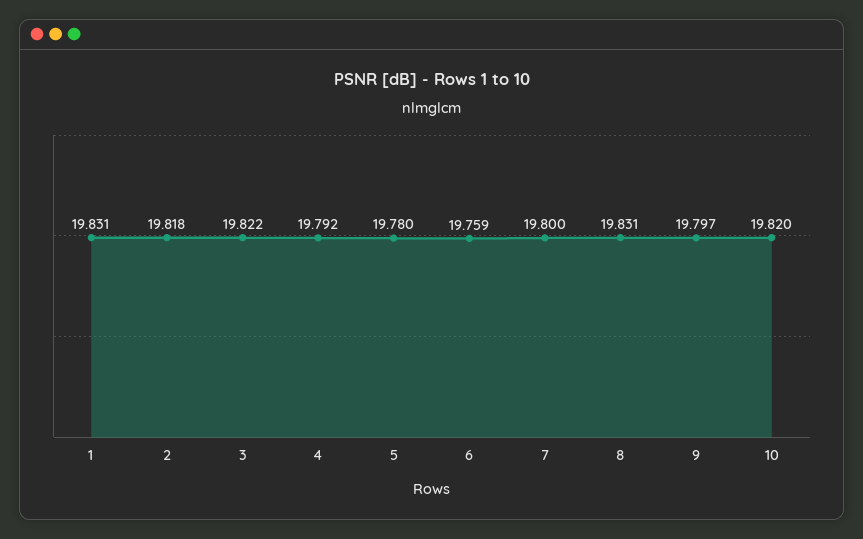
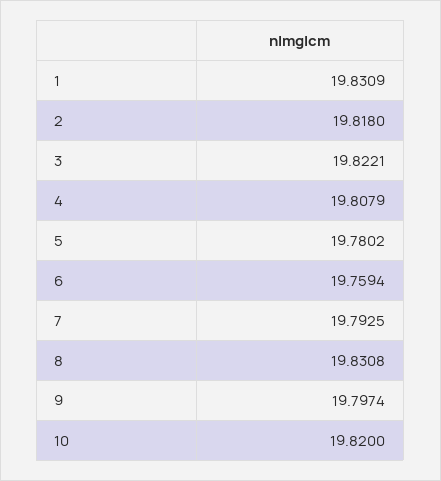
4: 19.792 -> 19.8079
7: 19.8 -> 19.7925

